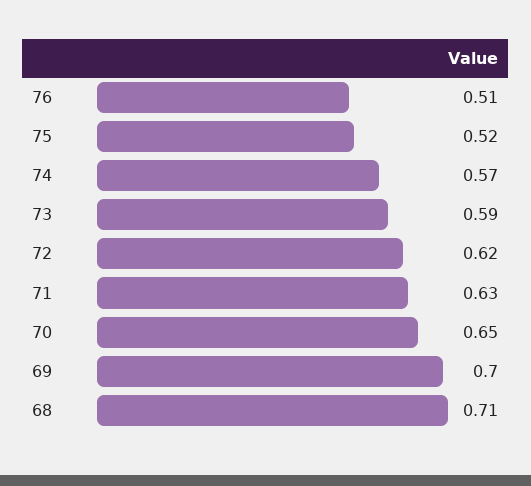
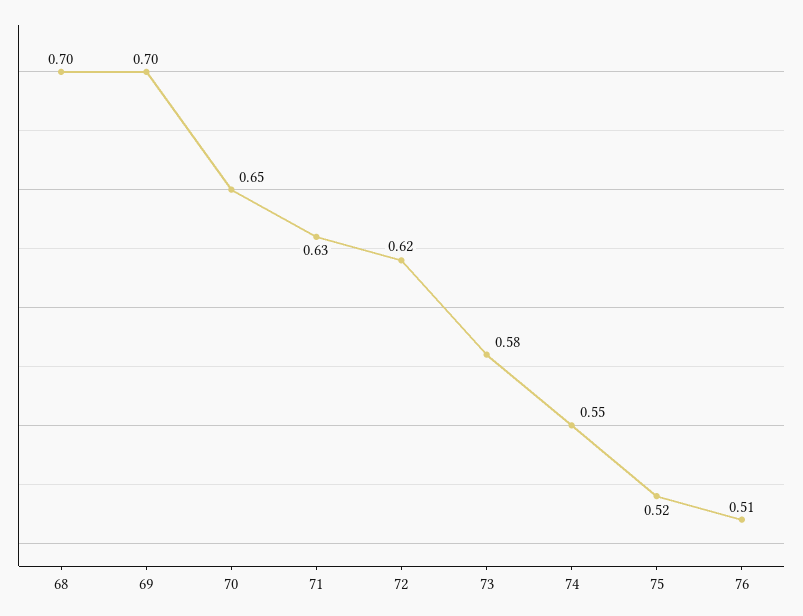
74: 0.57 -> 0.55
73: 0.59 -> 0.58
68: 0.71 -> 0.7

